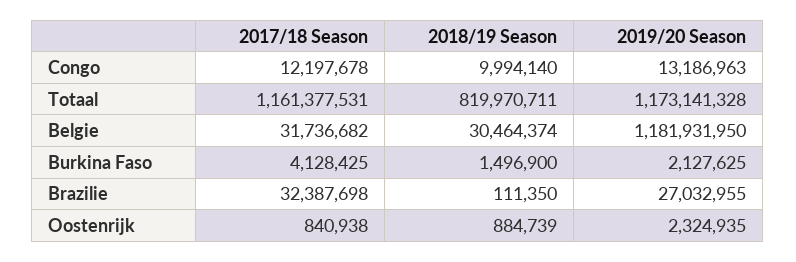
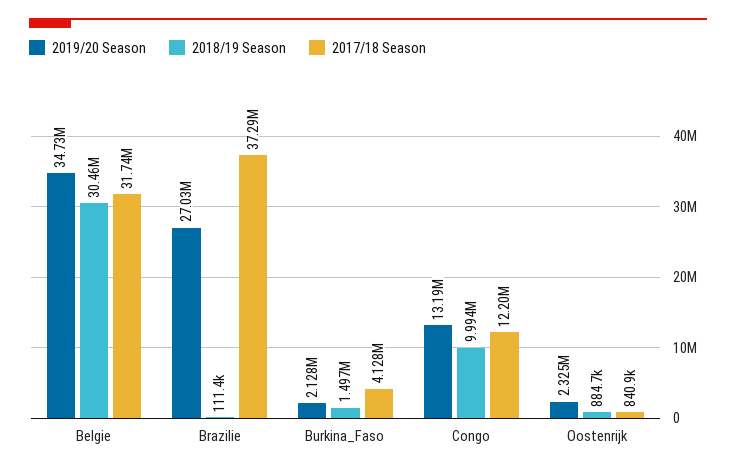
2017/18 Season, Totaal: 1161377531 -> none
2018/19 Season, Totaal: 819970711 -> none
2019/20 Season, Totaal: 1173141328 -> none
2019/20 Season, Belgie: 1181931950 -> 34730000
2017/18 Season, Brazilie: 32387698 -> 37290000

